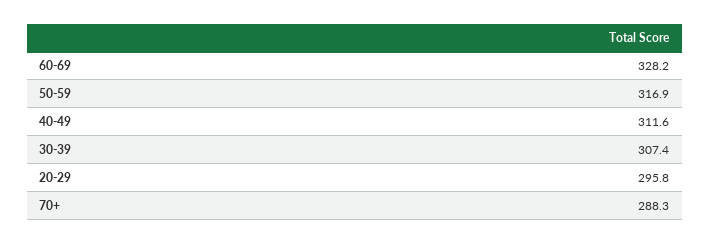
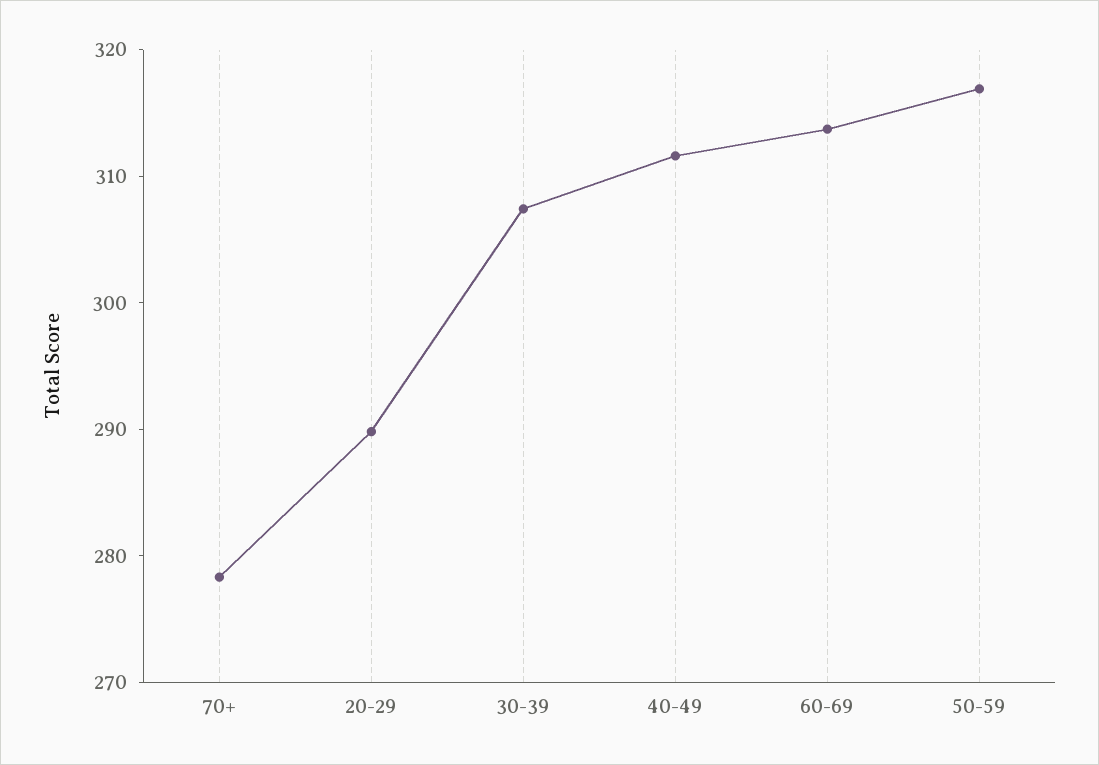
60-69: 328.2 -> 314
20-29: 295.8 -> 290
70+: 288.3 -> 278

